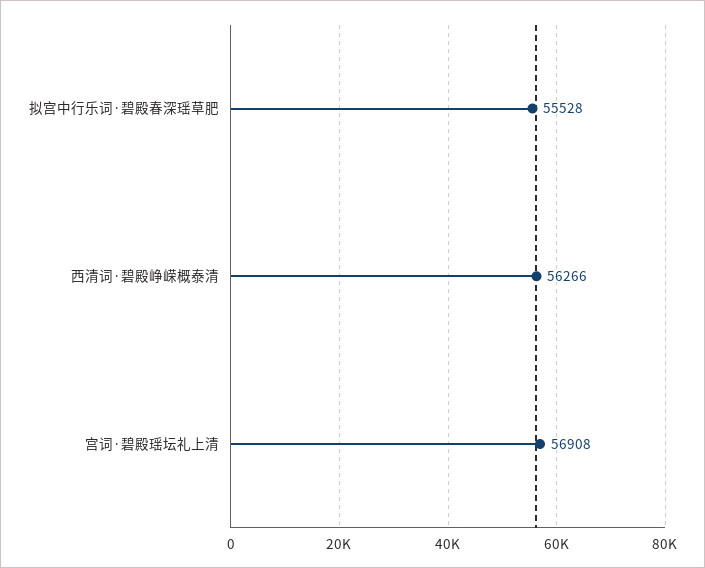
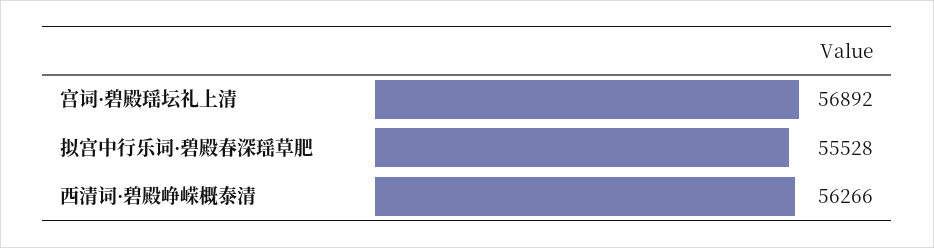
宫词·碧殿瑶坛礼上清: 56908 -> 56892

